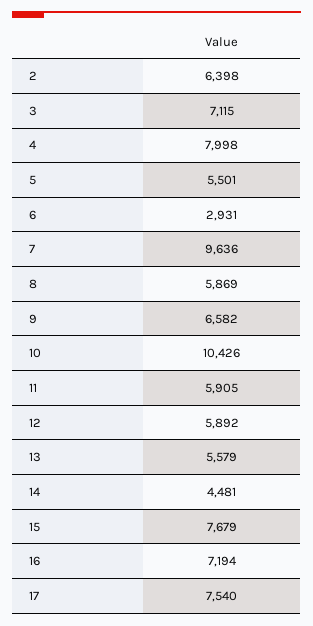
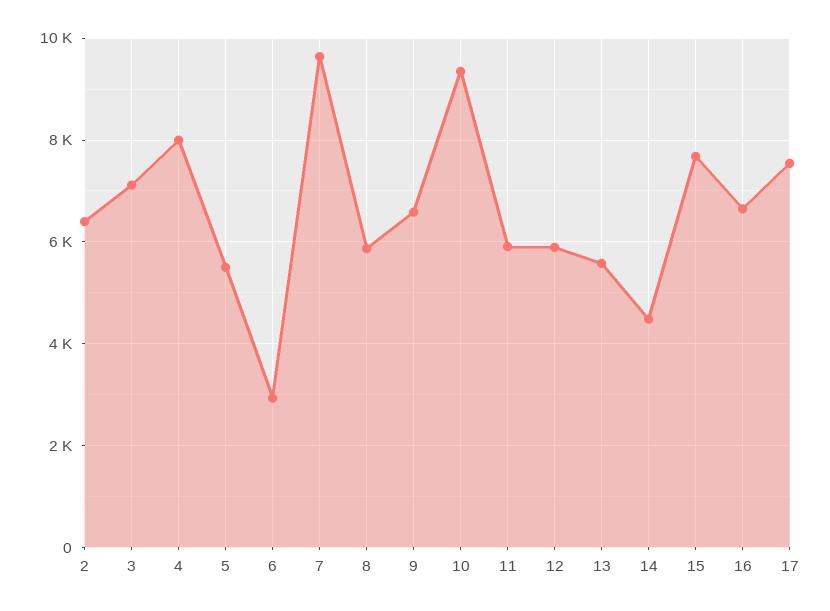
10: 10426 -> 9400
16: 7194 -> 6600

